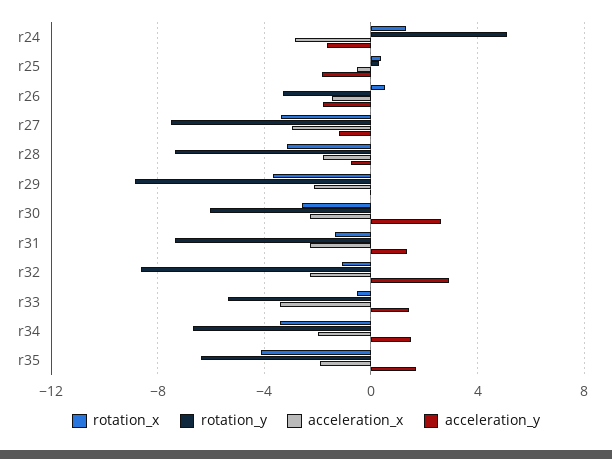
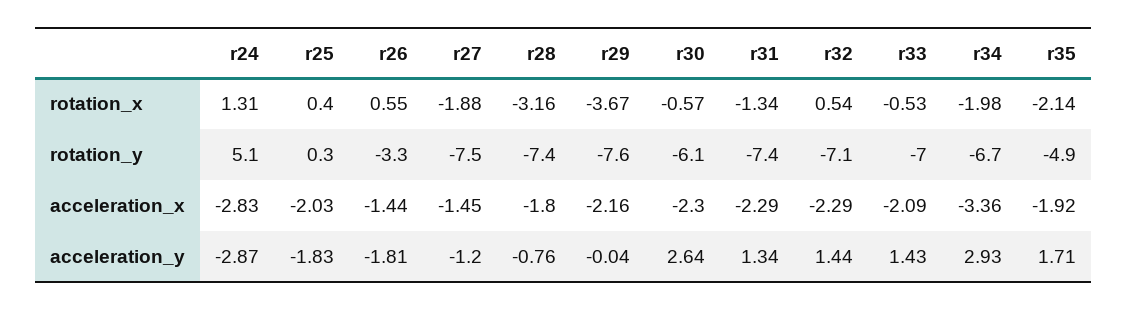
acceleration_y, r24: -1.5 -> -2.87
acceleration_x, r25: -0.5 -> -2.03
rotation_x, r27: -3.5 -> -1.88
acceleration_x, r27: -3 -> -1.45
rotation_y, r29: -9 -> -7.6
rotation_x, r30: -2.5 -> -0.57
rotation_x, r32: -1 -> 0.54
rotation_y, r32: -8.5 -> -7.1
acceleration_y, r32: 3 -> 1.44
rotation_y, r33: -5.5 -> -7
acceleration_x, r33: -3.5 -> -2.09
rotation_x, r34: -3.5 -> -1.98
acceleration_x, r34: -2 -> -3.36
acceleration_y, r34: 1.5 -> 2.93
rotation_x, r35: -4 -> -2.14
rotation_y, r35: -6.5 -> -4.9

